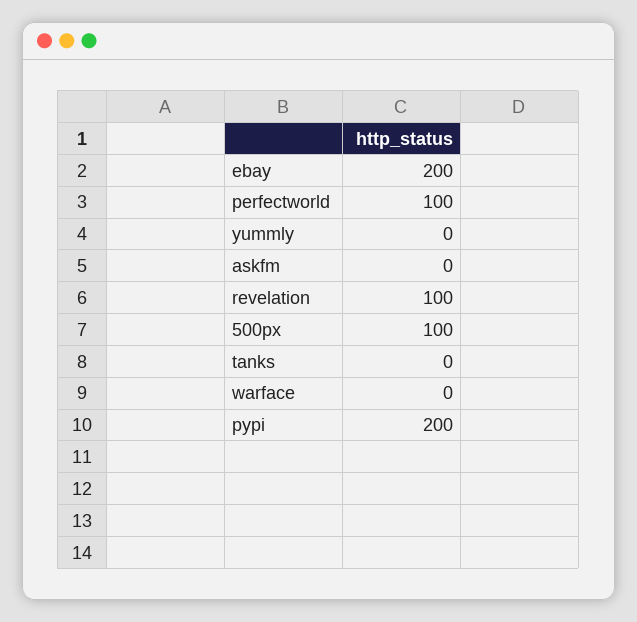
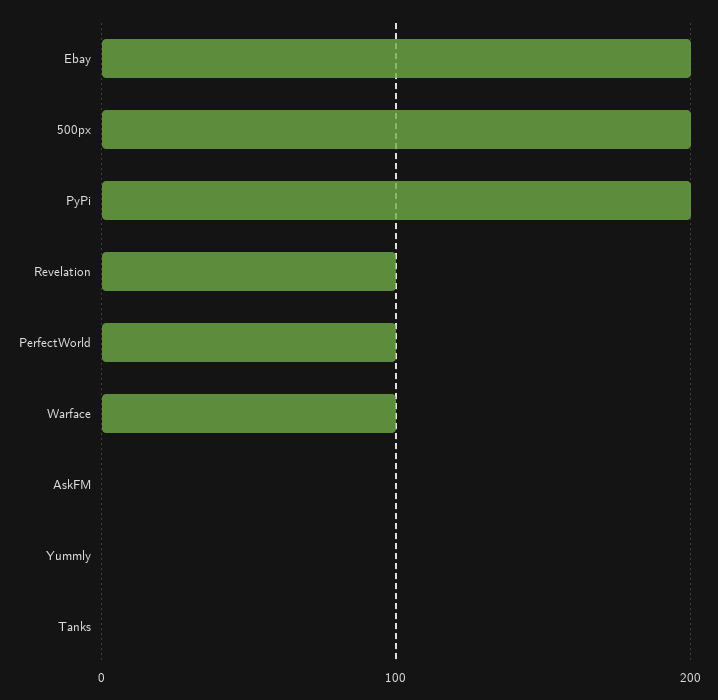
500px: 100 -> 200
warface: 0 -> 100

